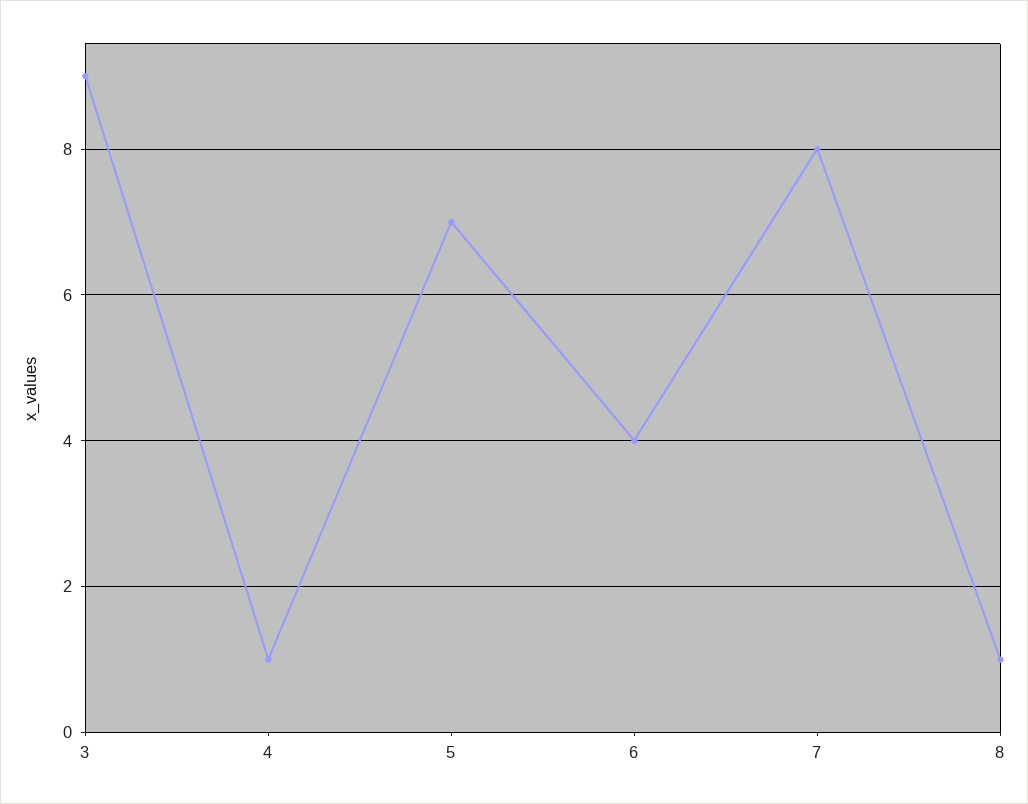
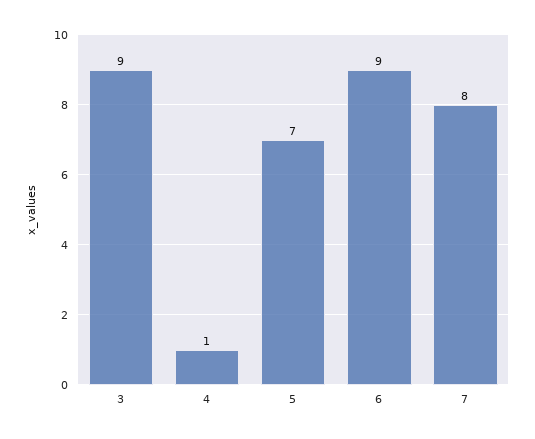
6: 4 -> 9
8: 1 -> none

